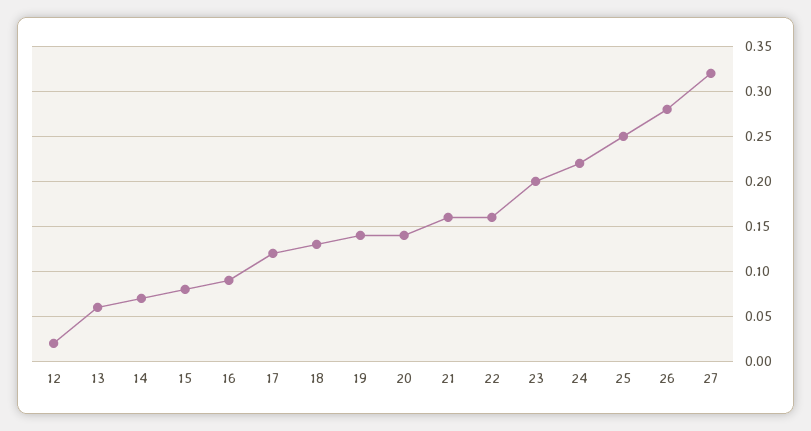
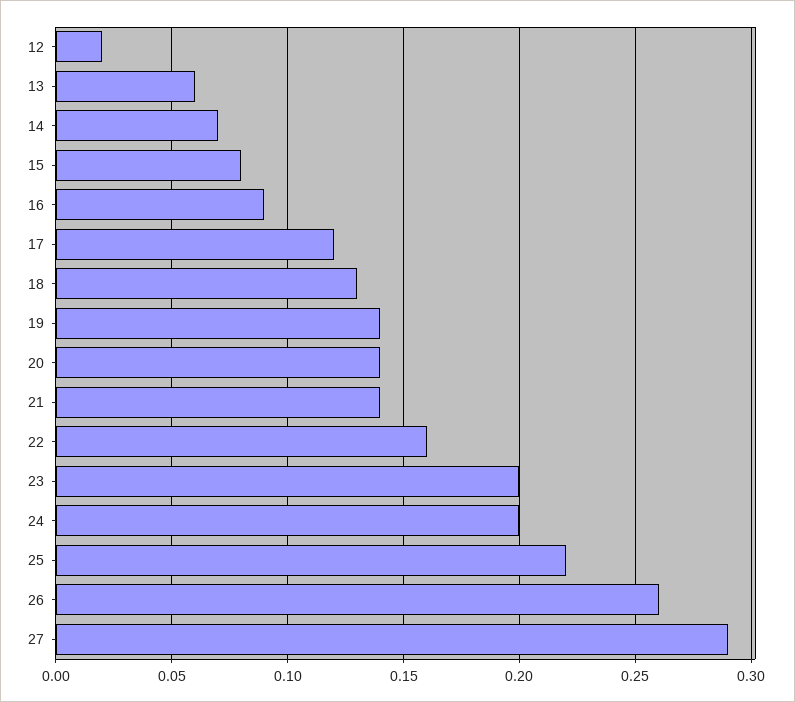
21: 0.16 -> 0.14
24: 0.22 -> 0.2
25: 0.25 -> 0.22
26: 0.28 -> 0.26
27: 0.32 -> 0.29

